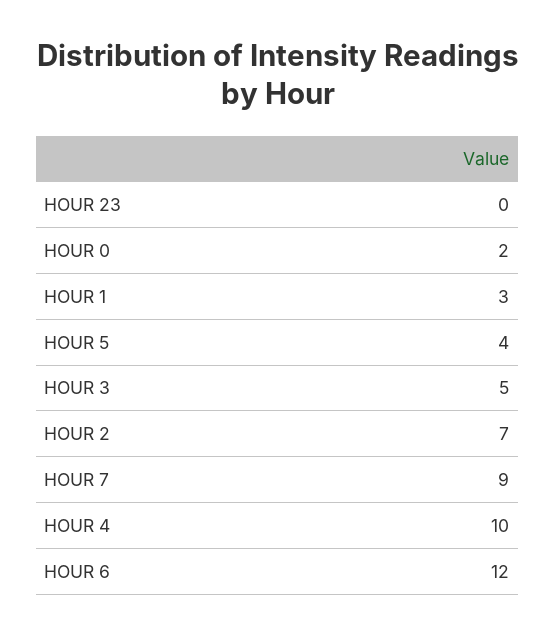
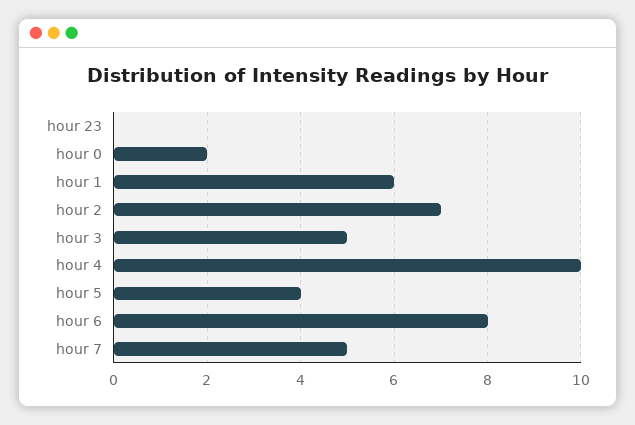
HOUR 1: 3 -> 6
HOUR 7: 9 -> 5
HOUR 6: 12 -> 8

